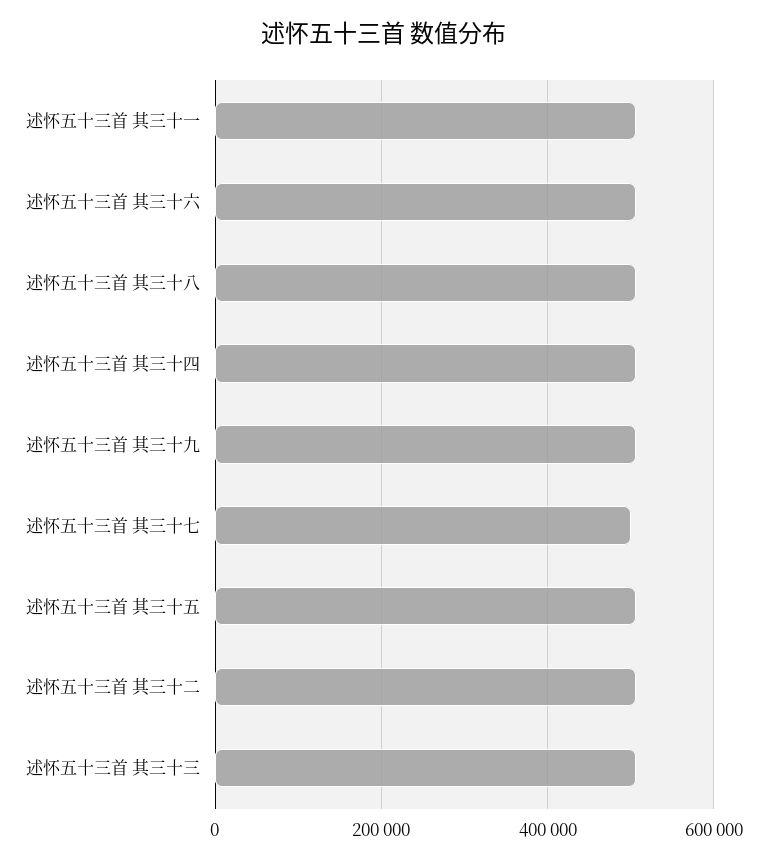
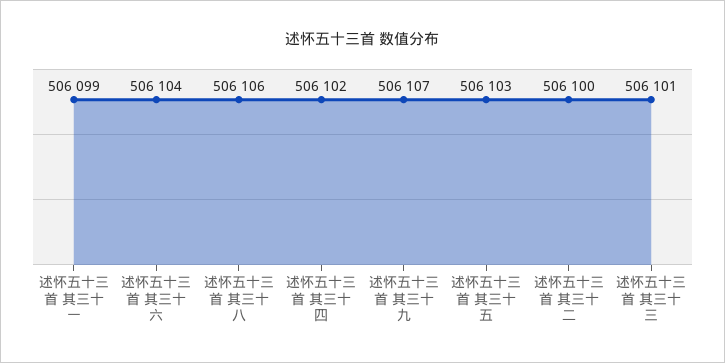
述怀五十三首 其三十七: 500000 -> none

